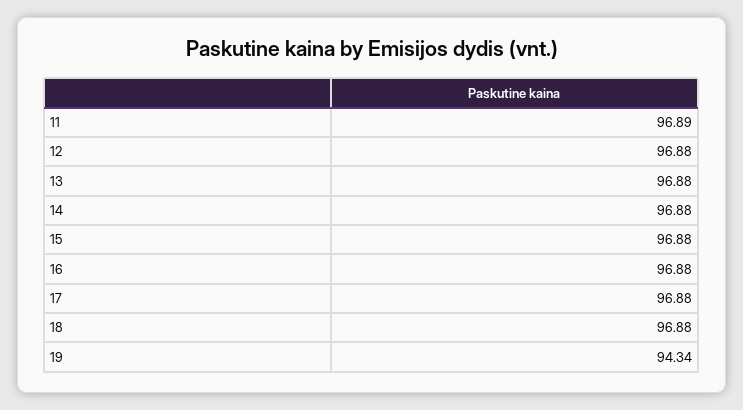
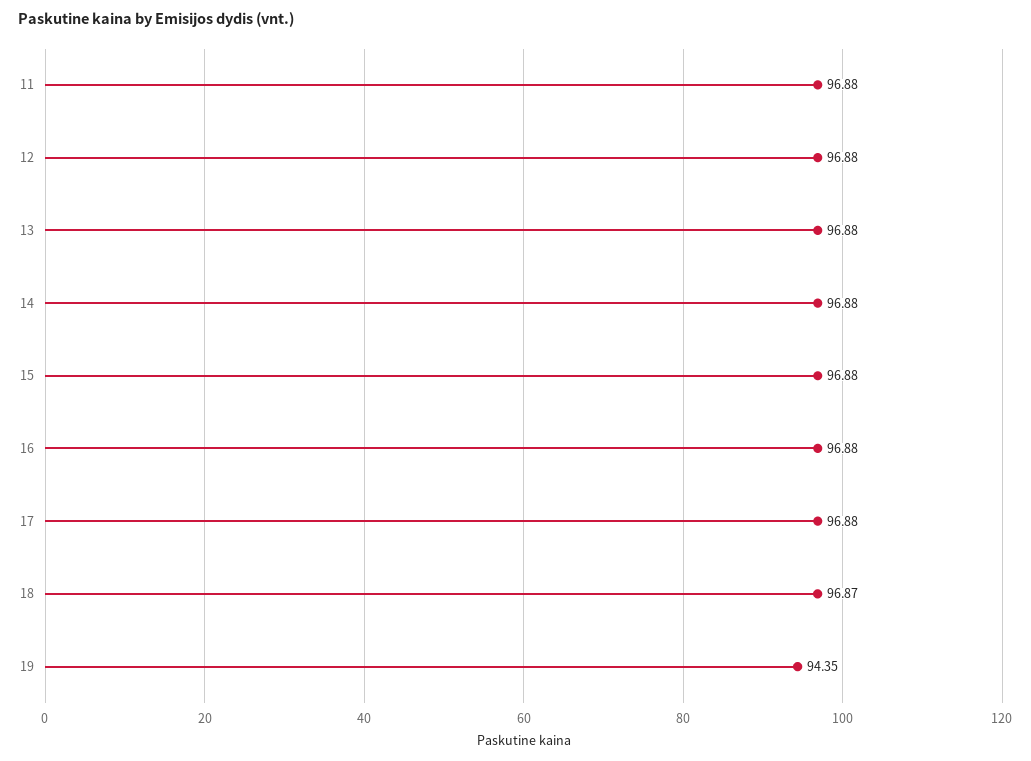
11: 96.89 -> 96.88
18: 96.88 -> 96.87
19: 94.34 -> 94.35

